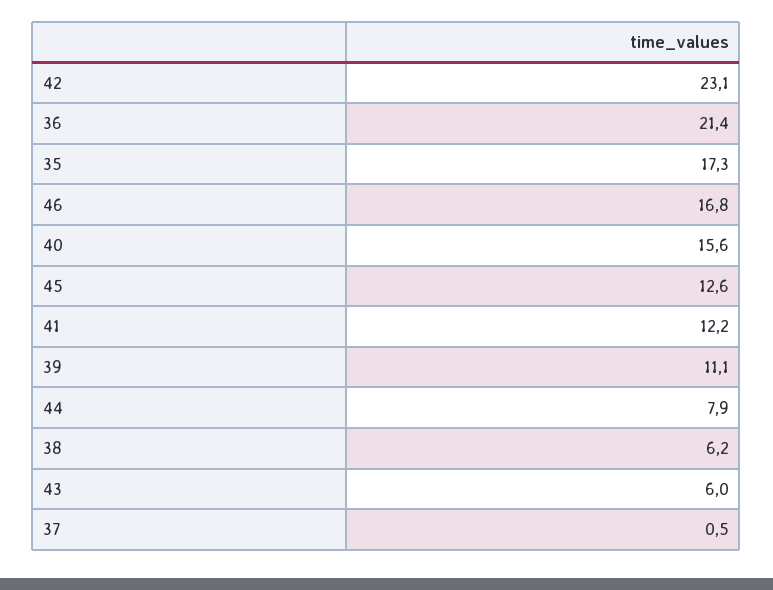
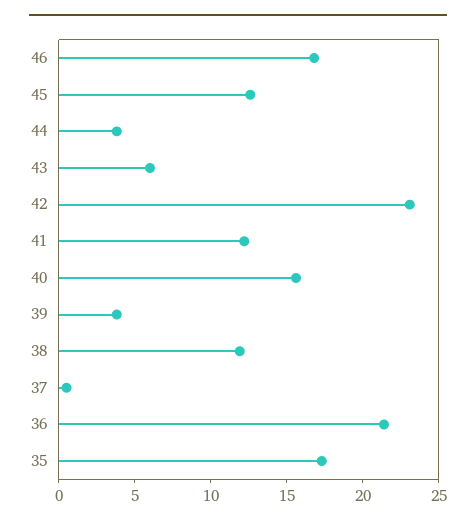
39: 11.1 -> 4
44: 7.9 -> 4
38: 6.2 -> 12

